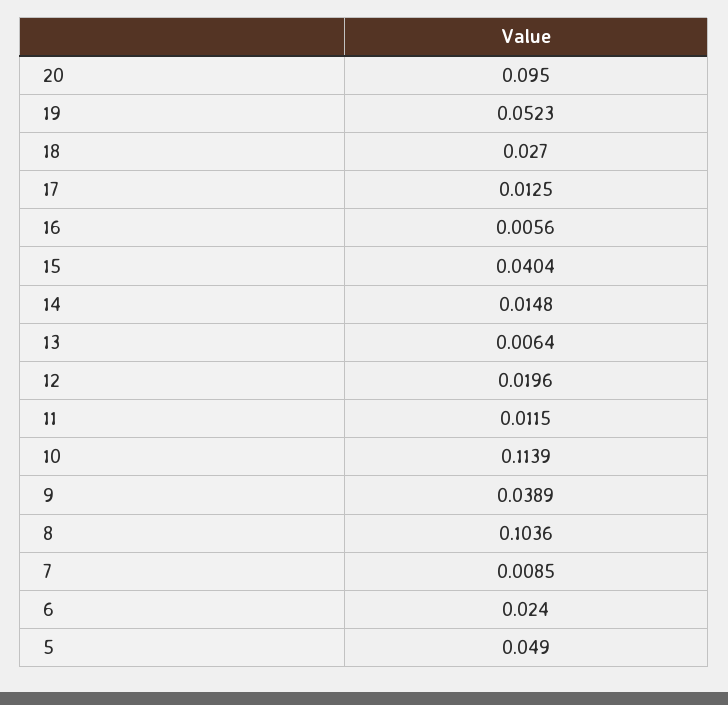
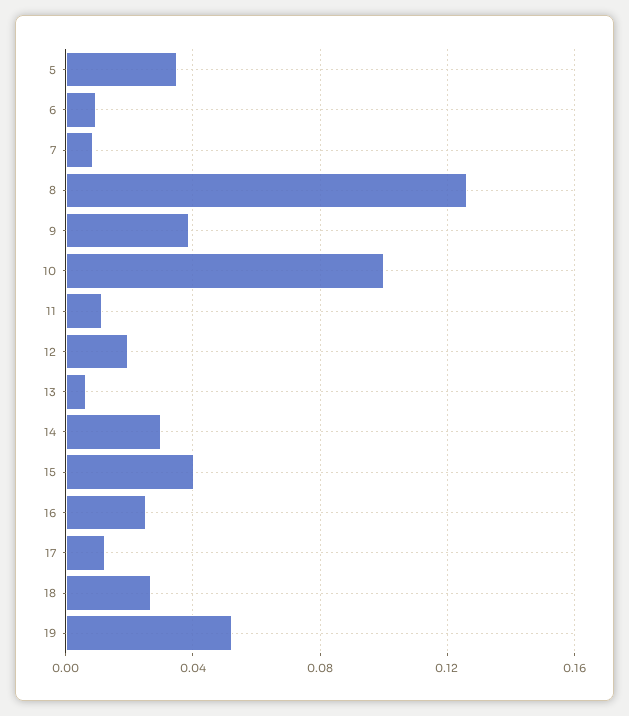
20: 0.095 -> none
16: 0.0056 -> 0.025
14: 0.0148 -> 0.03
10: 0.1139 -> 0.1
8: 0.1036 -> 0.125
6: 0.024 -> 0.01
5: 0.049 -> 0.035

